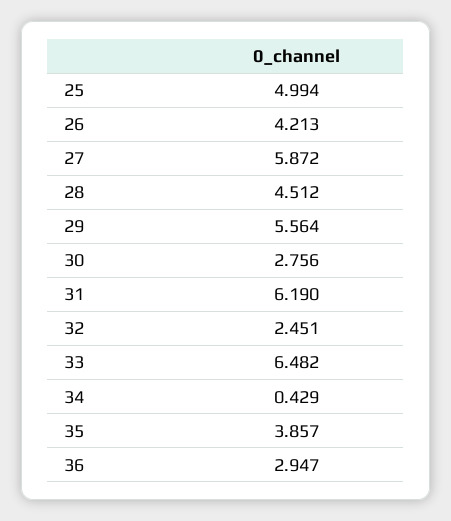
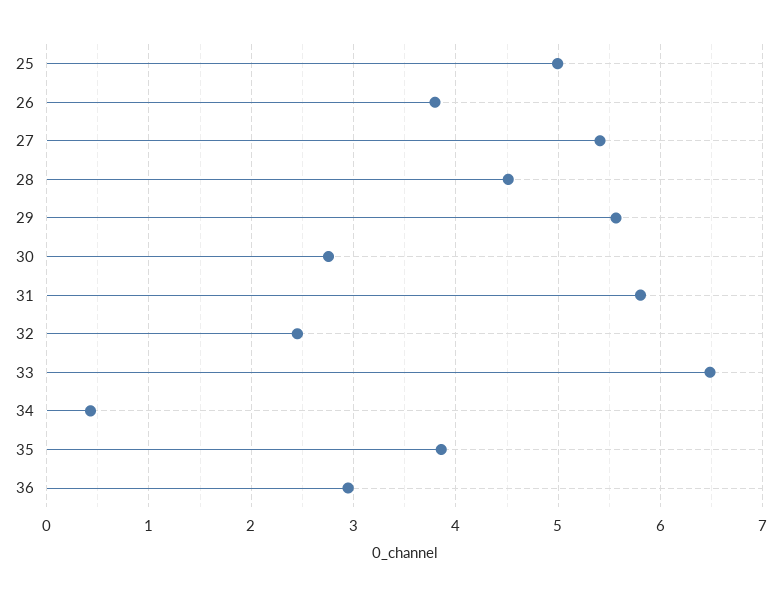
26: 4.213 -> 3.8
27: 5.872 -> 5.4
31: 6.19 -> 5.8

